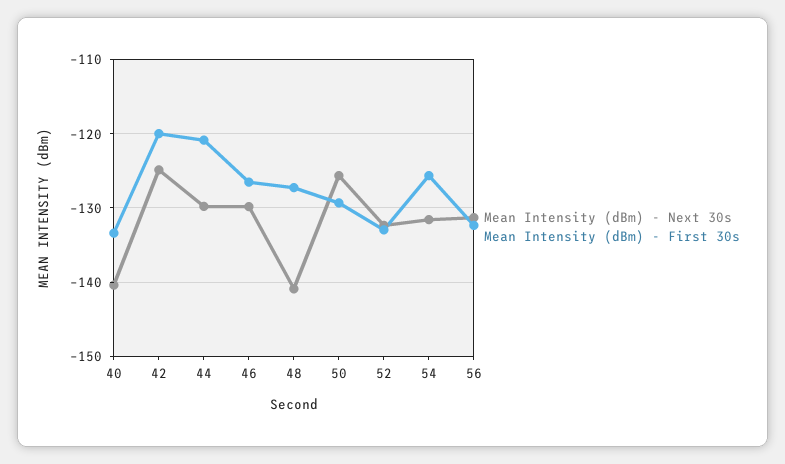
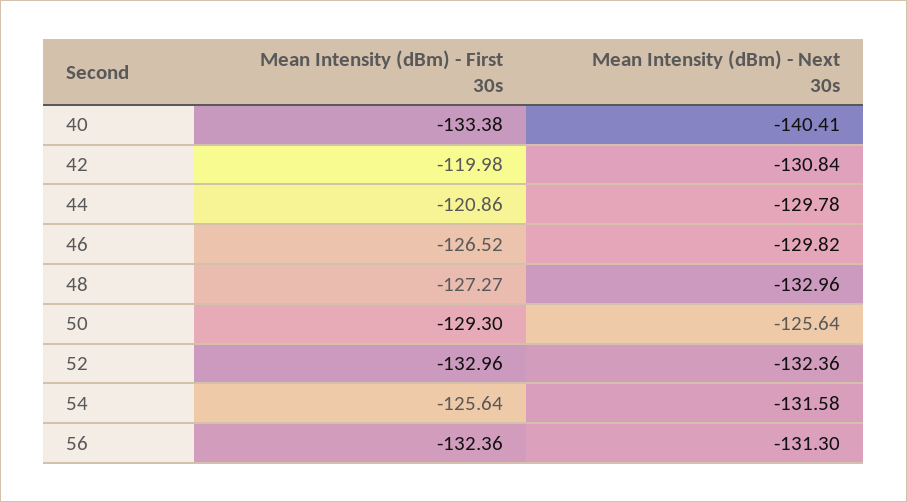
Mean Intensity (dBm) - Next 30s, 42: -125 -> -130.84
Mean Intensity (dBm) - Next 30s, 48: -141 -> -132.96

